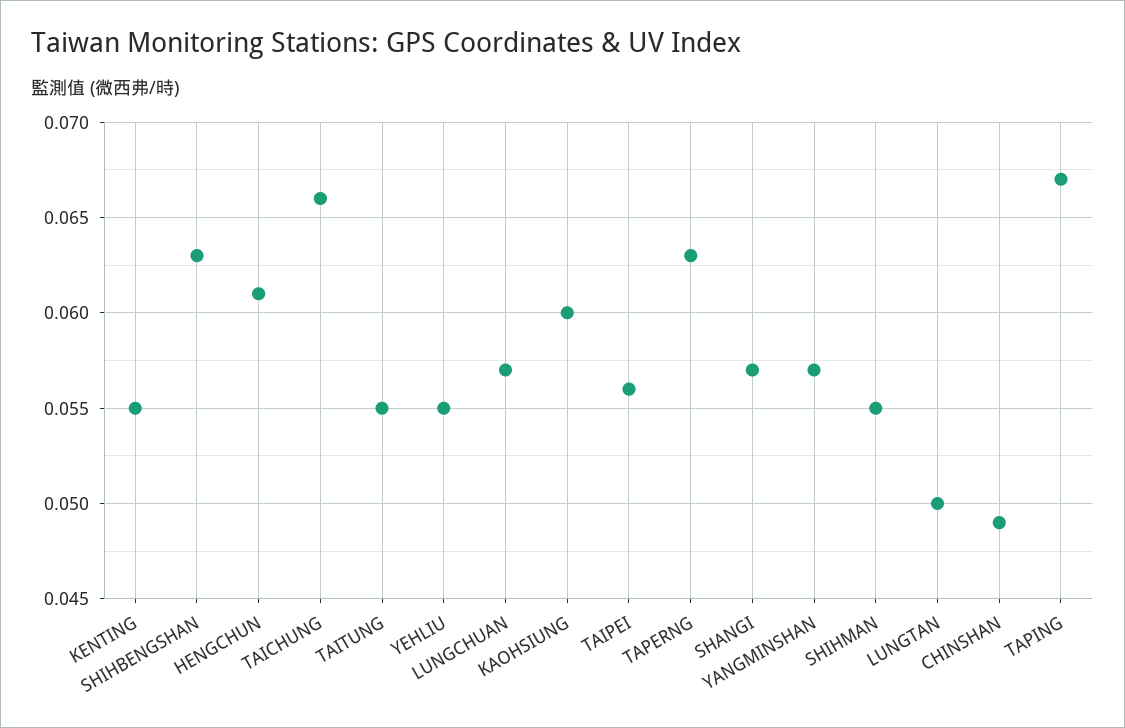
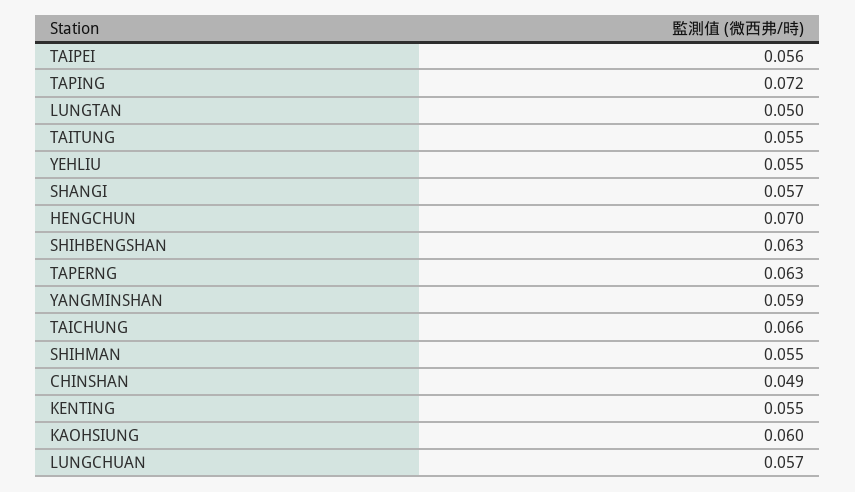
HENGCHUN: 0.061 -> 0.07
YANGMINSHAN: 0.057 -> 0.059
TAPING: 0.067 -> 0.072

